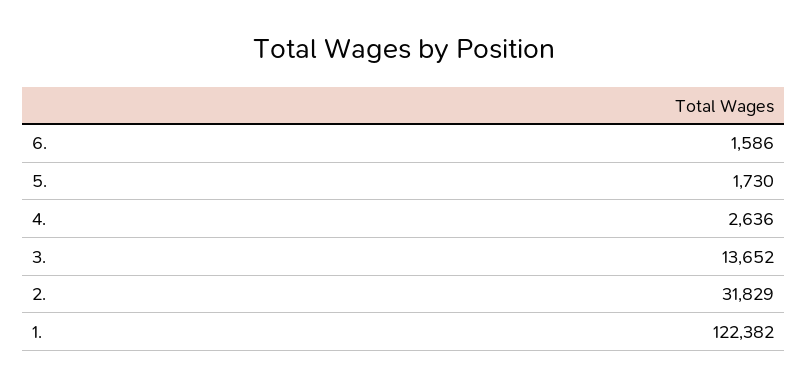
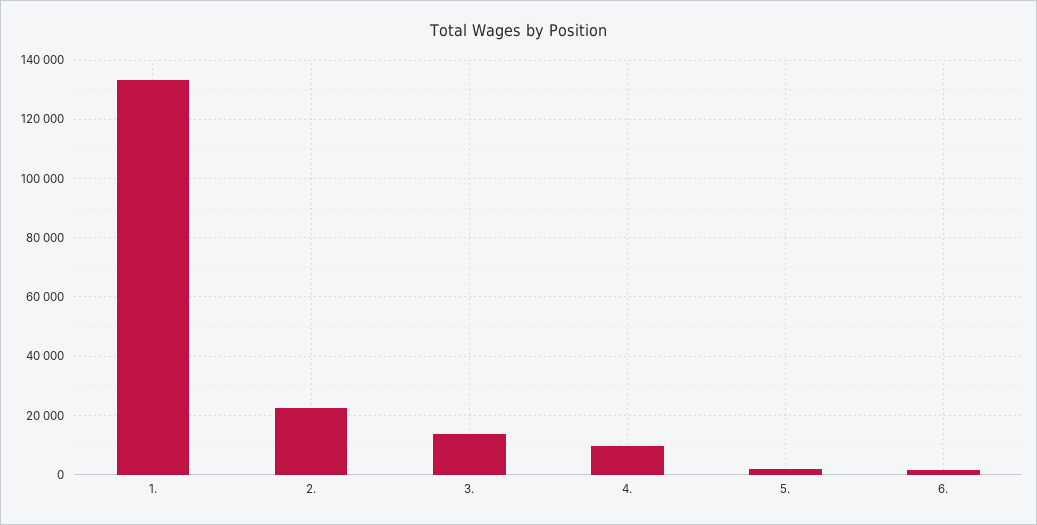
4.: 2636 -> 10000
2.: 31829 -> 22500
1.: 122382 -> 132500

